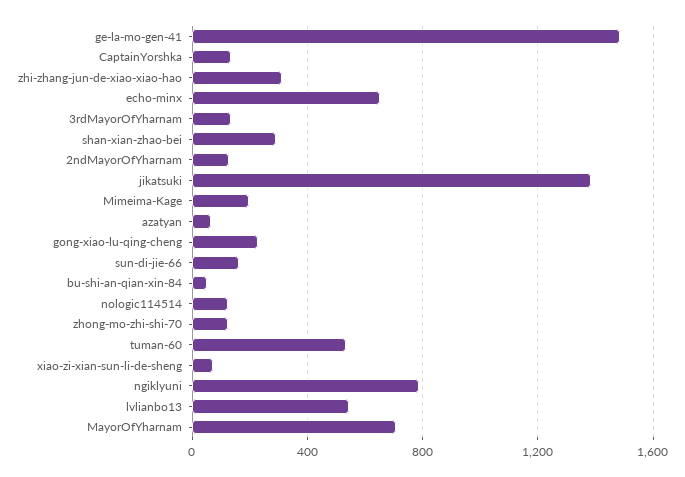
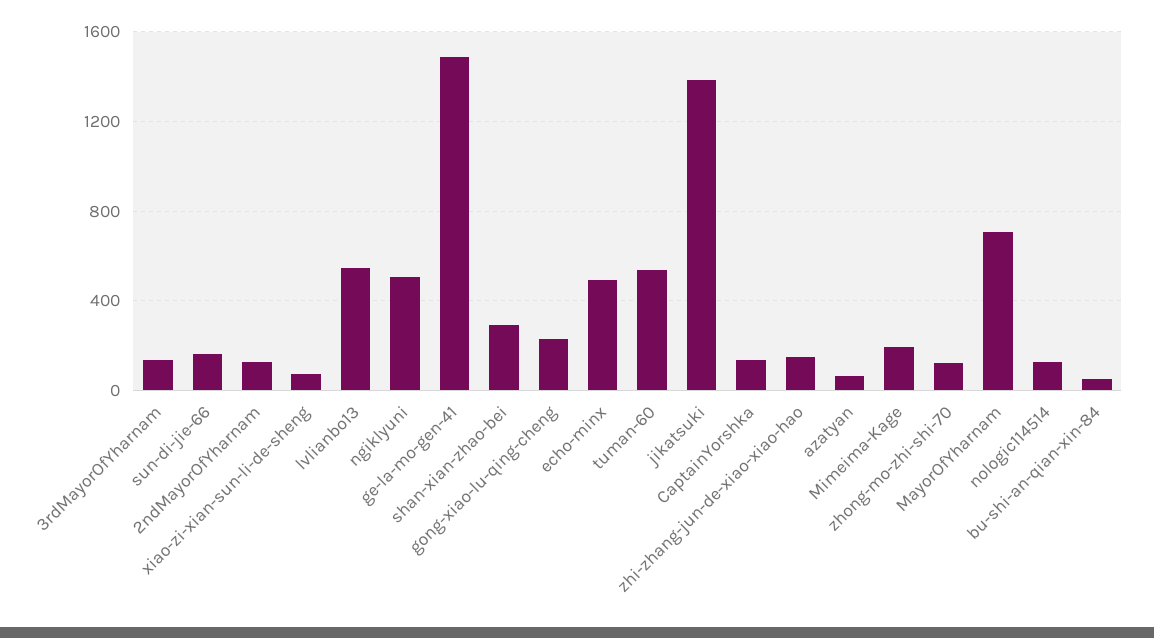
zhi-zhang-jun-de-xiao-xiao-hao: 300 -> 150
echo-minx: 650 -> 500
ngiklyuni: 800 -> 500

